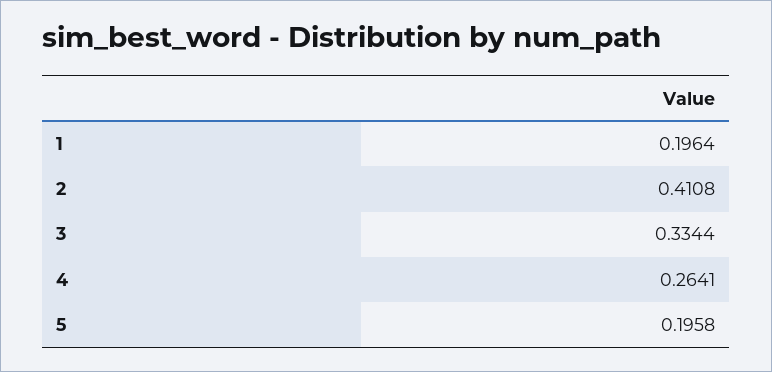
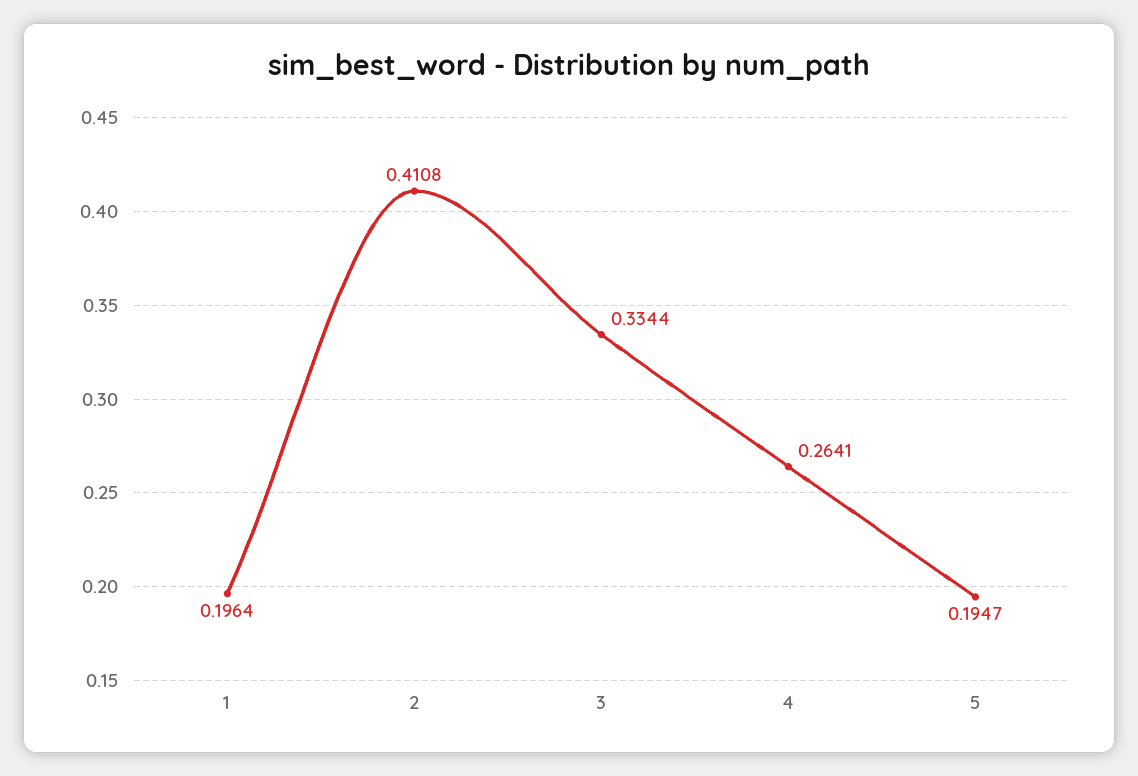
5: 0.1958 -> 0.1947

